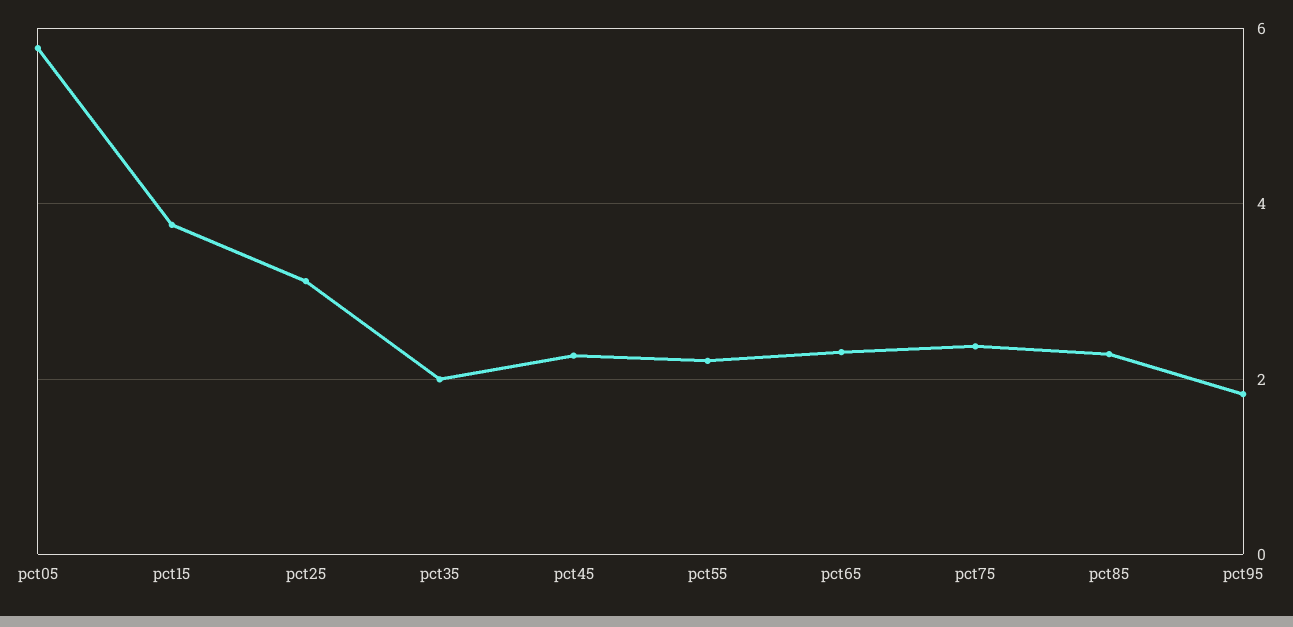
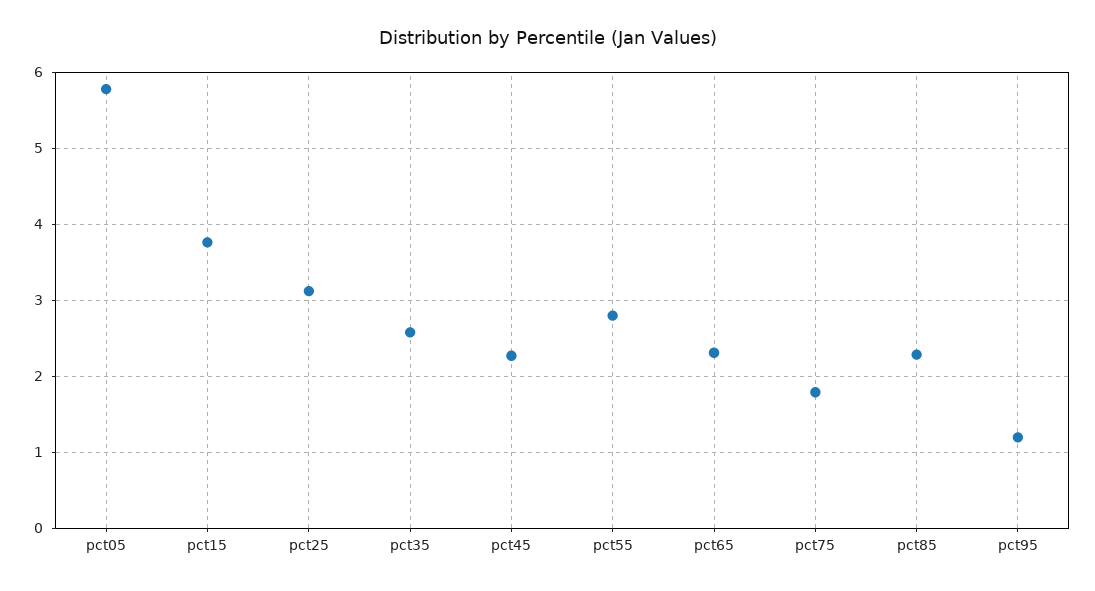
pct35: 2 -> 2.6
pct55: 2.2 -> 2.8
pct75: 2.4 -> 1.8
pct95: 1.8 -> 1.2

